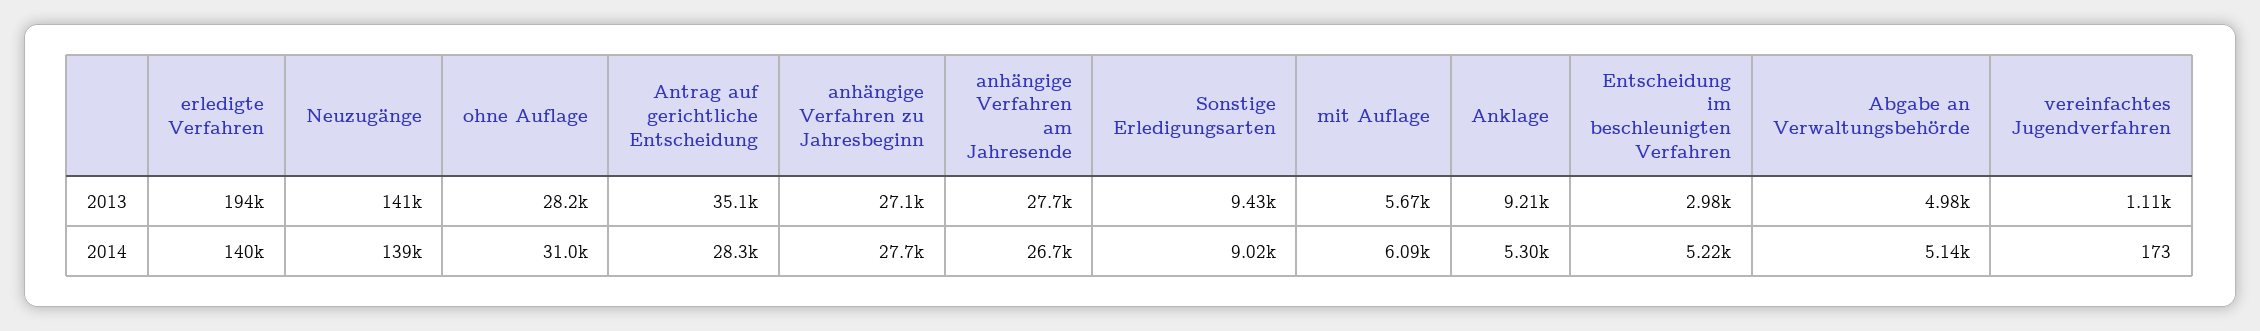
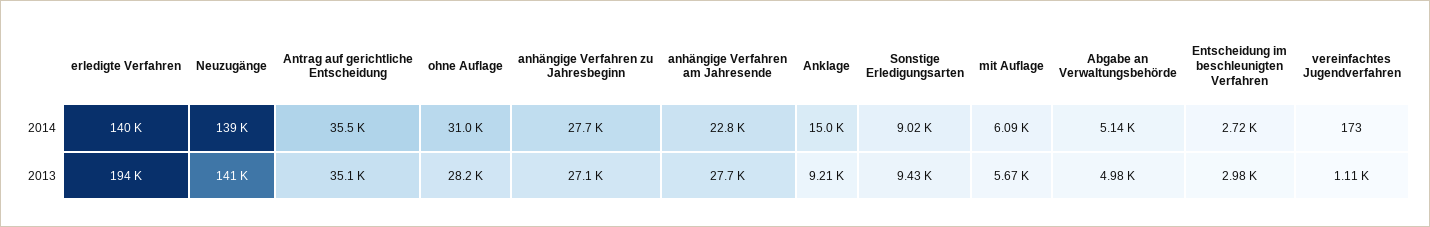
Antrag auf gerichtliche Entscheidung, 2014: 28300 -> 35500
anhängige Verfahren am Jahresende, 2014: 26700 -> 22800
Anklage, 2014: 5300 -> 15000
Entscheidung im beschleunigten Verfahren, 2014: 5220 -> 2720

